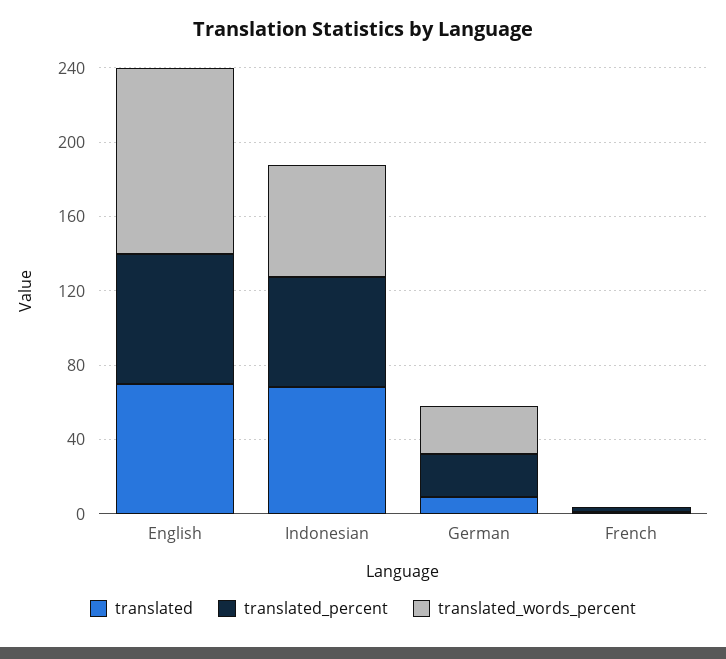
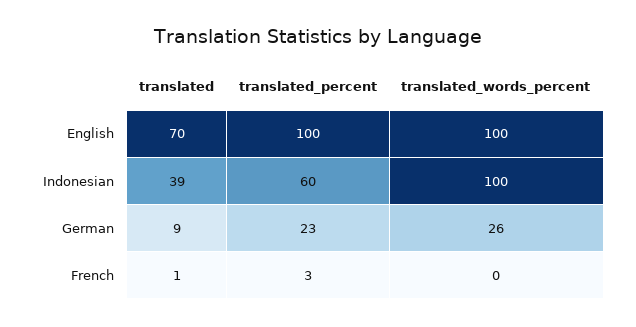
translated_percent, English: 70 -> 100
translated, Indonesian: 70 -> 39
translated_words_percent, Indonesian: 60 -> 100

